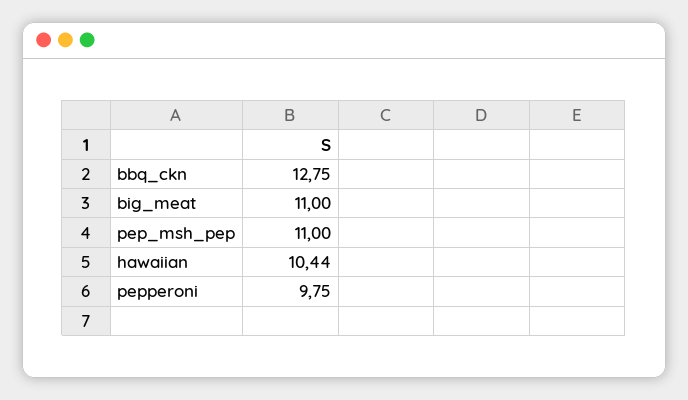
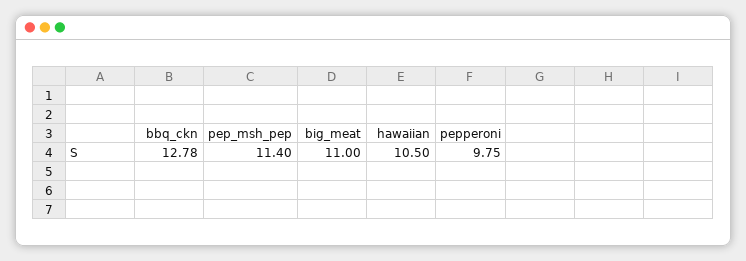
bbq_ckn: 12.75 -> 12.78
pep_msh_pep: 11 -> 11.4
hawaiian: 10.44 -> 10.5

